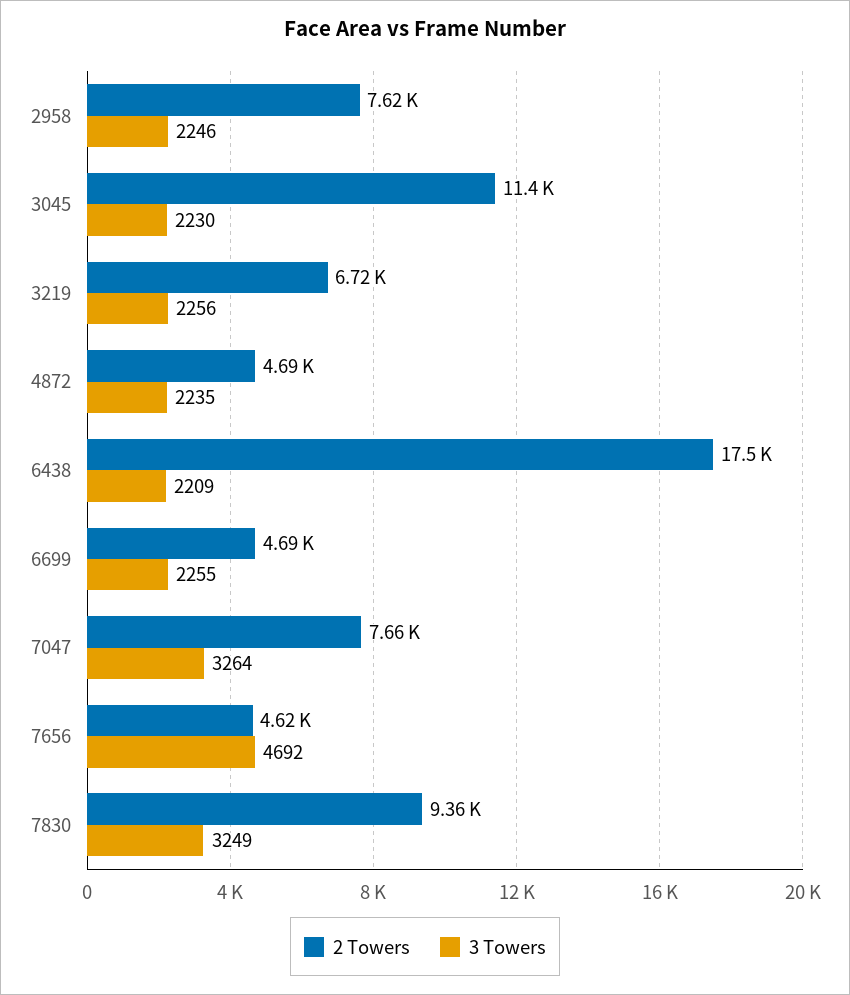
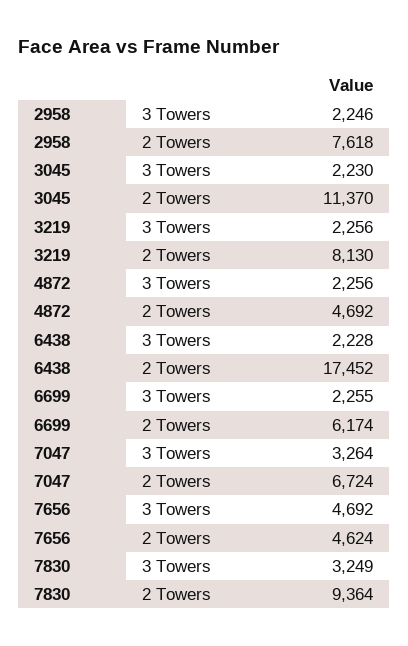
2 Towers, 3219: 6720 -> 8130
3 Towers, 4872: 2235 -> 2256
3 Towers, 6438: 2209 -> 2228
2 Towers, 6699: 4690 -> 6174
2 Towers, 7047: 7660 -> 6724

